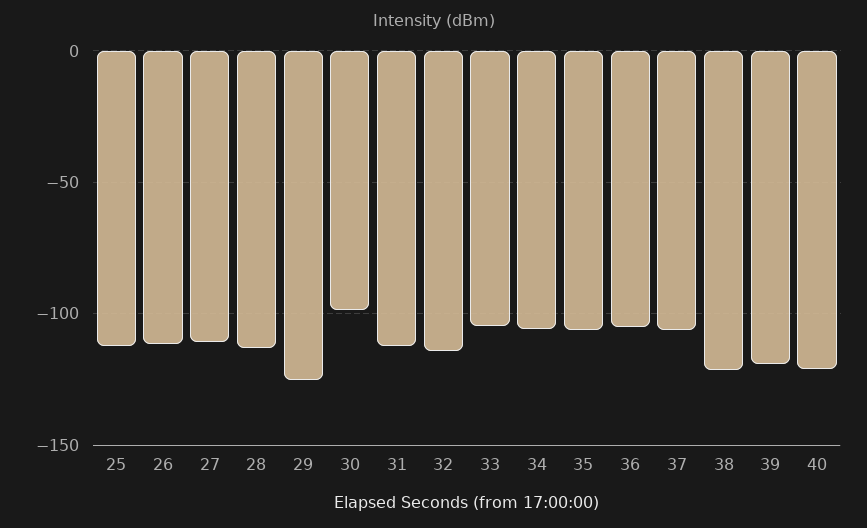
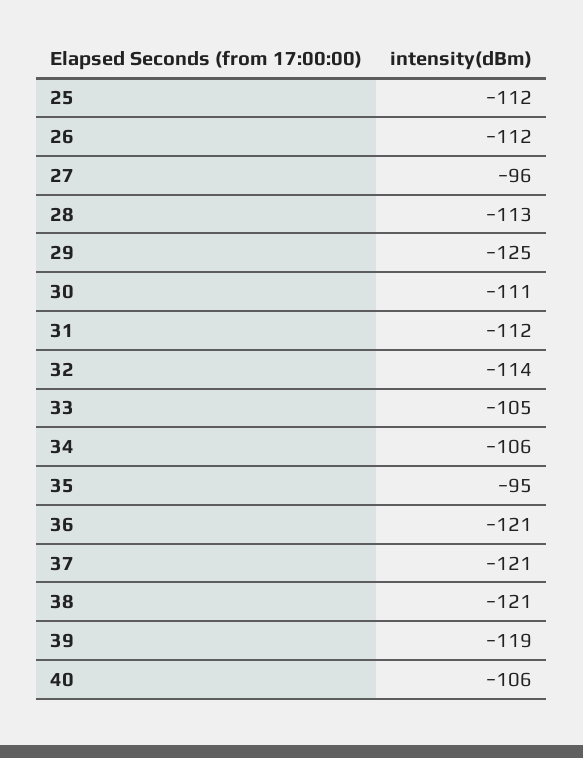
27: -110 -> -96
30: -100 -> -111
35: -105 -> -95
36: -105 -> -121
37: -105 -> -121
40: -120 -> -106

